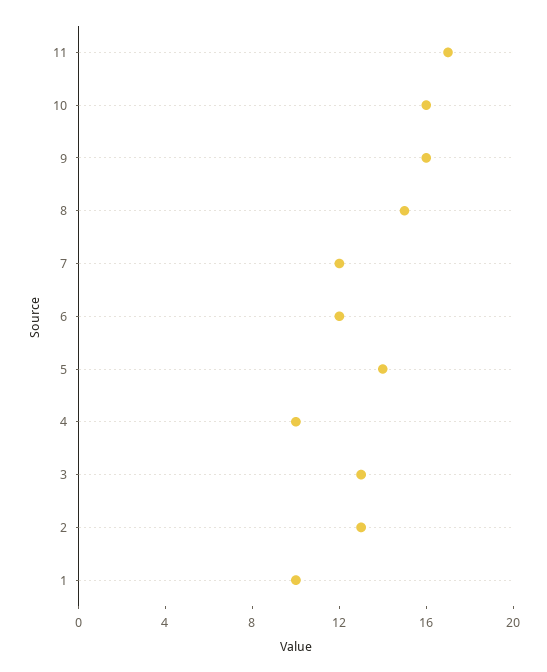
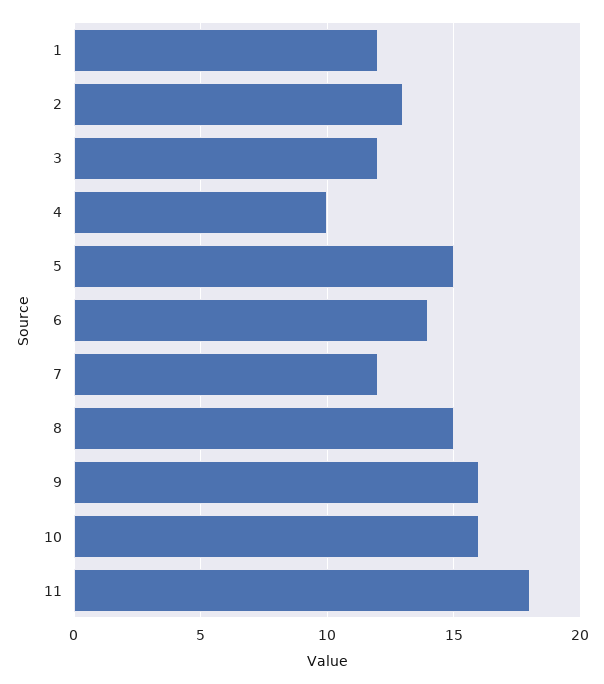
11: 17 -> 18
6: 12 -> 14
5: 14 -> 15
3: 13 -> 12
1: 10 -> 12

